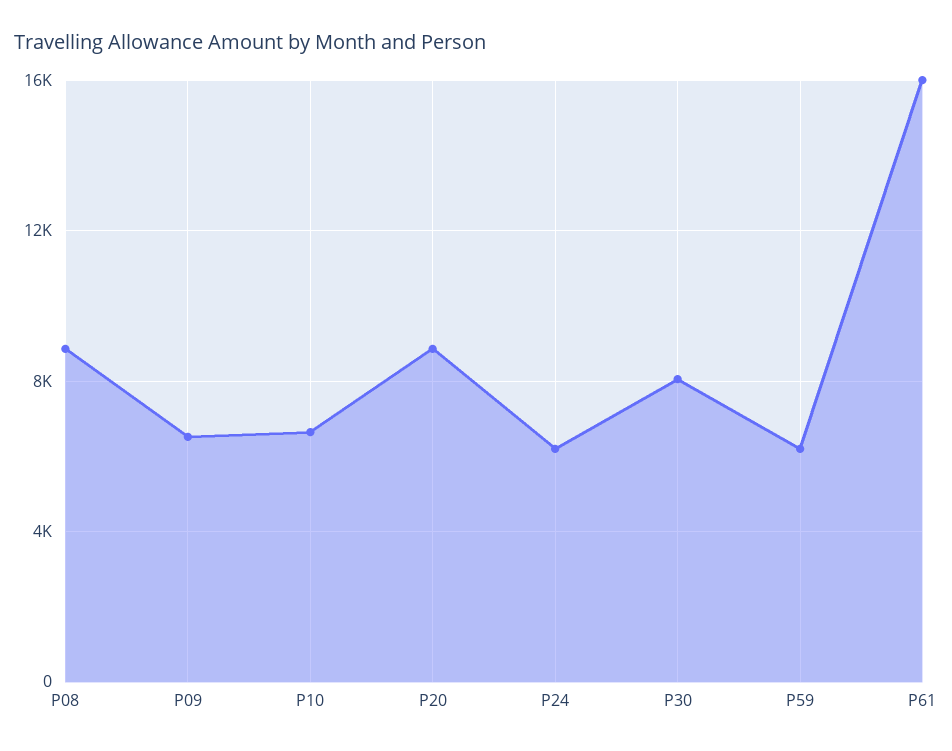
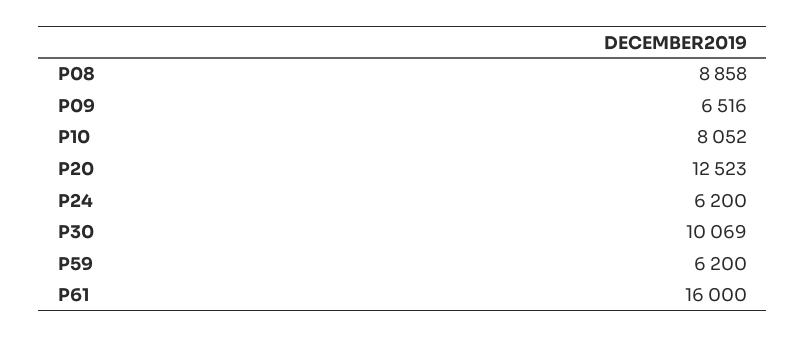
P10: 6500 -> 8052
P20: 9000 -> 12523
P30: 8000 -> 10069

